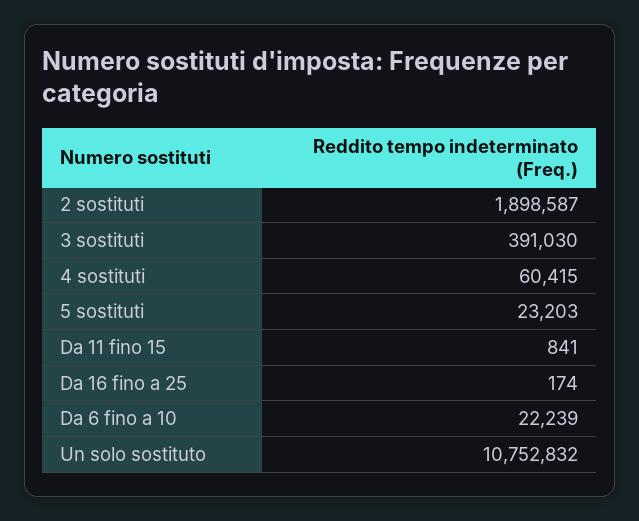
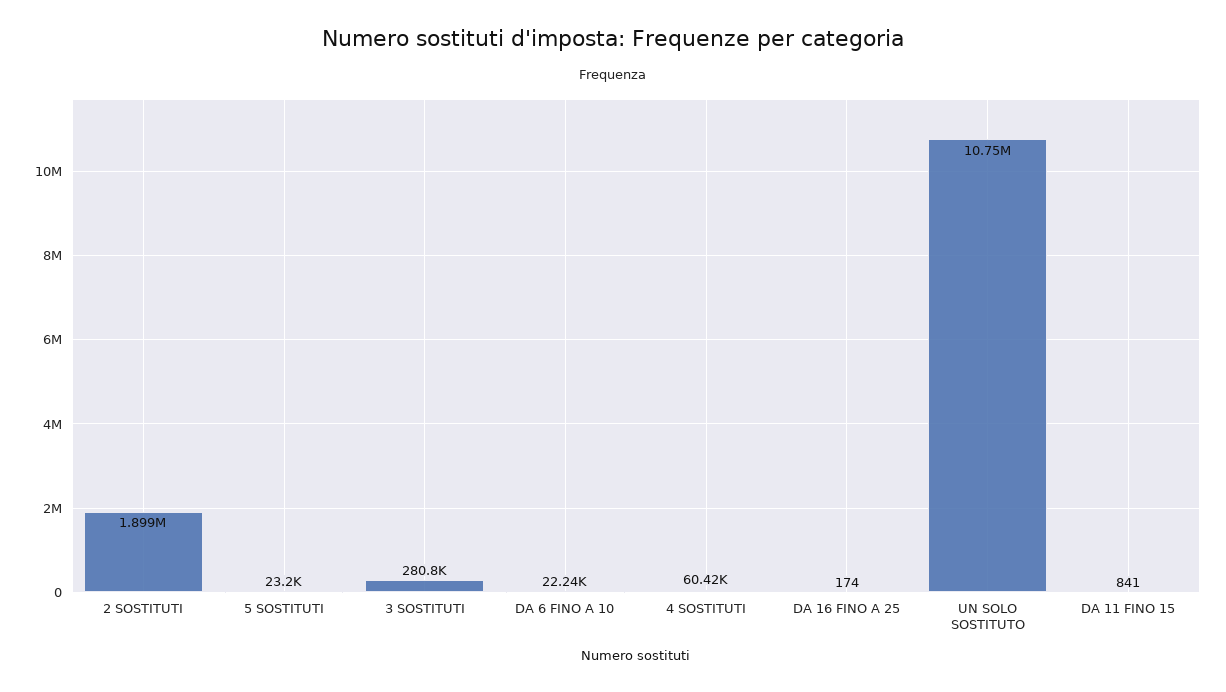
3 sostituti: 391030 -> 280800

